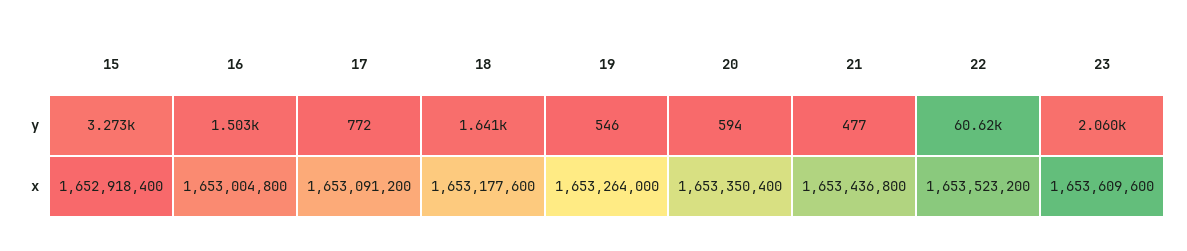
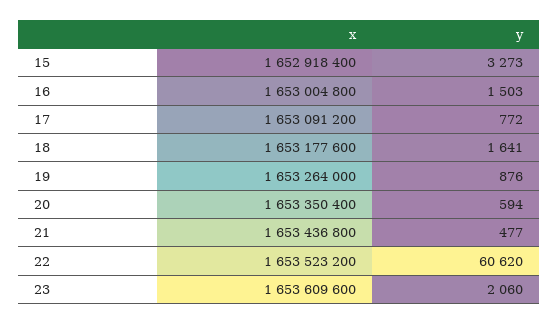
19, y: 546 -> 876

